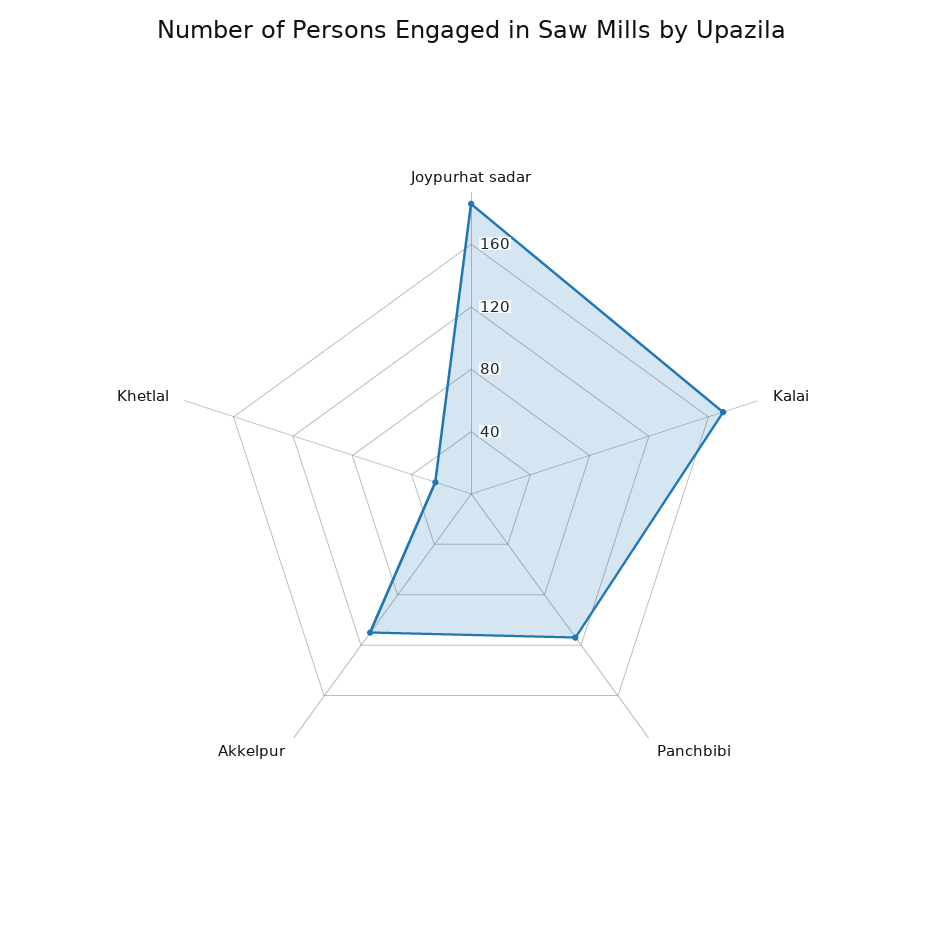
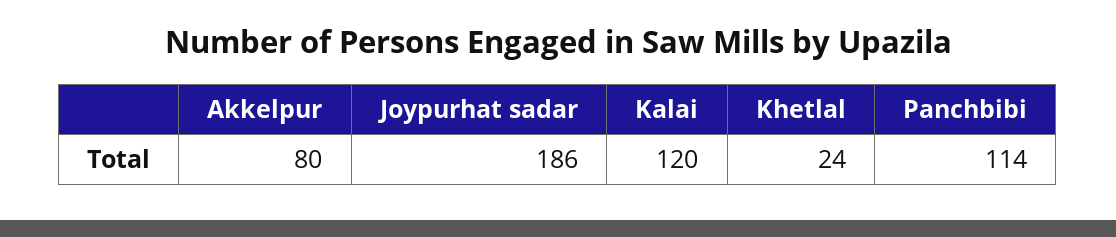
Kalai: 170 -> 120
Akkelpur: 110 -> 80

